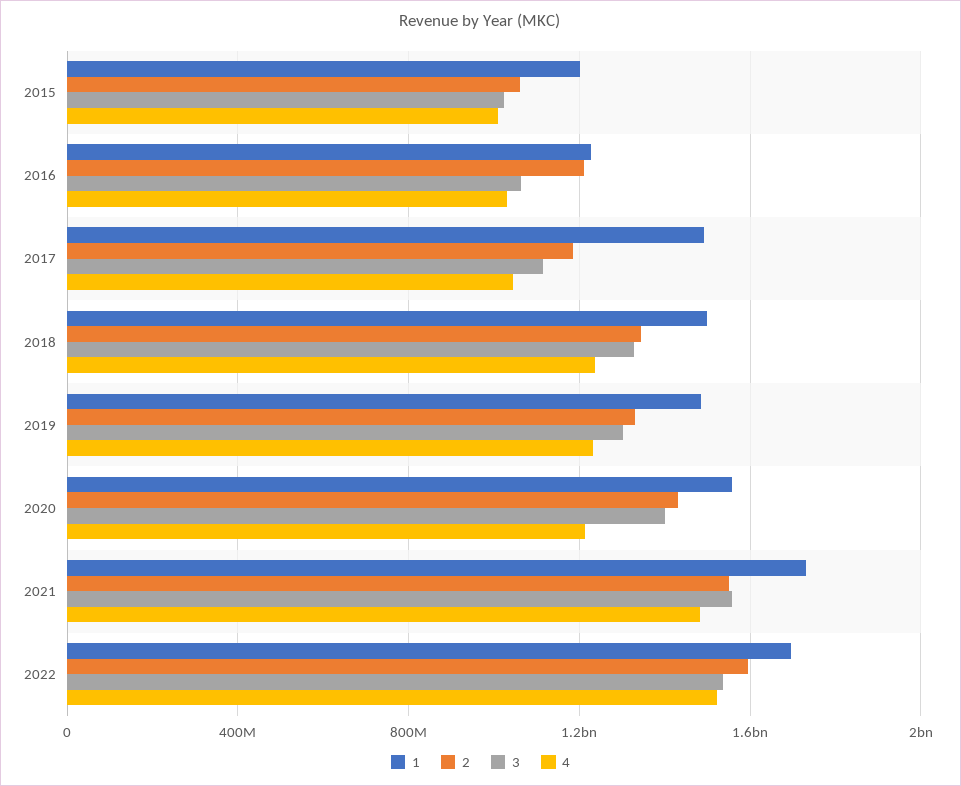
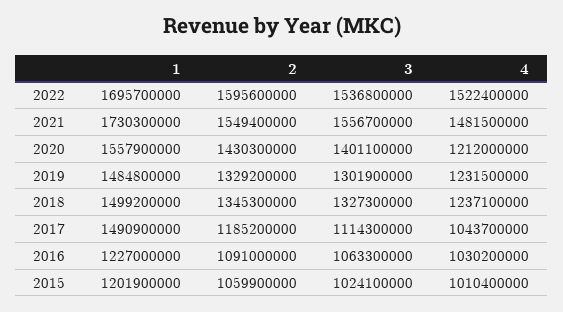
2, 2016: 1200000000 -> 1091000000

